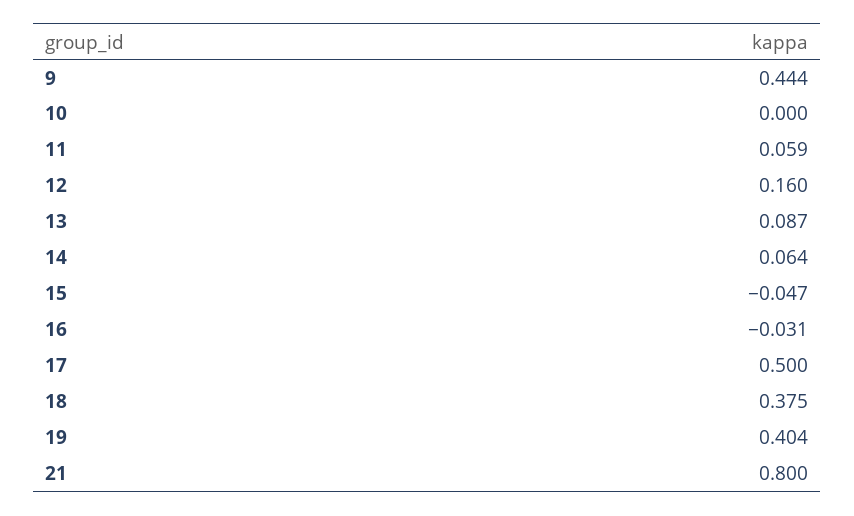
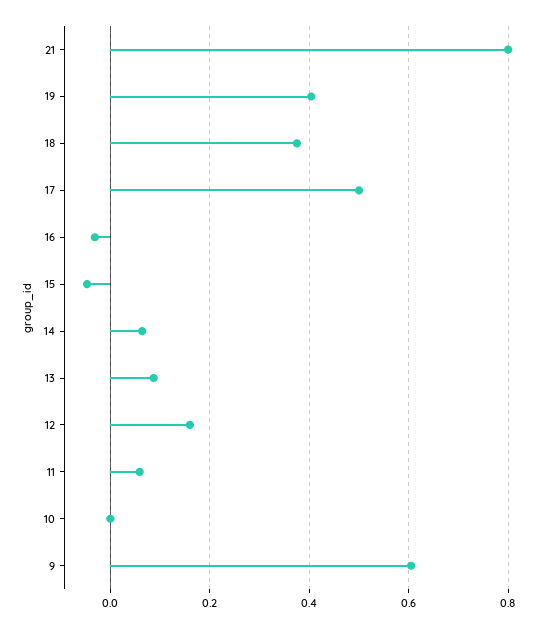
9: 0.444 -> 0.6

